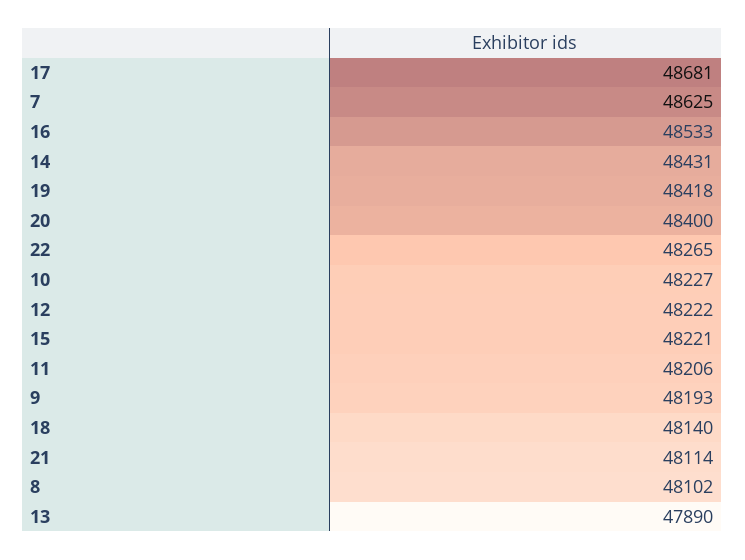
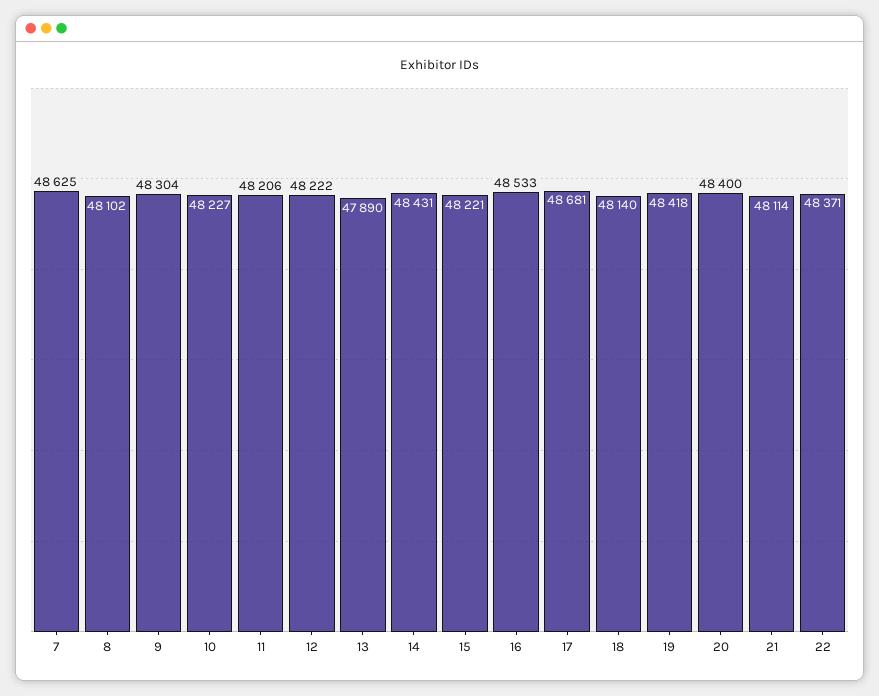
22: 48265 -> 48371
9: 48193 -> 48304

